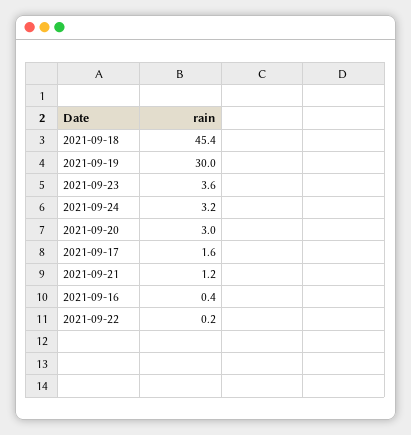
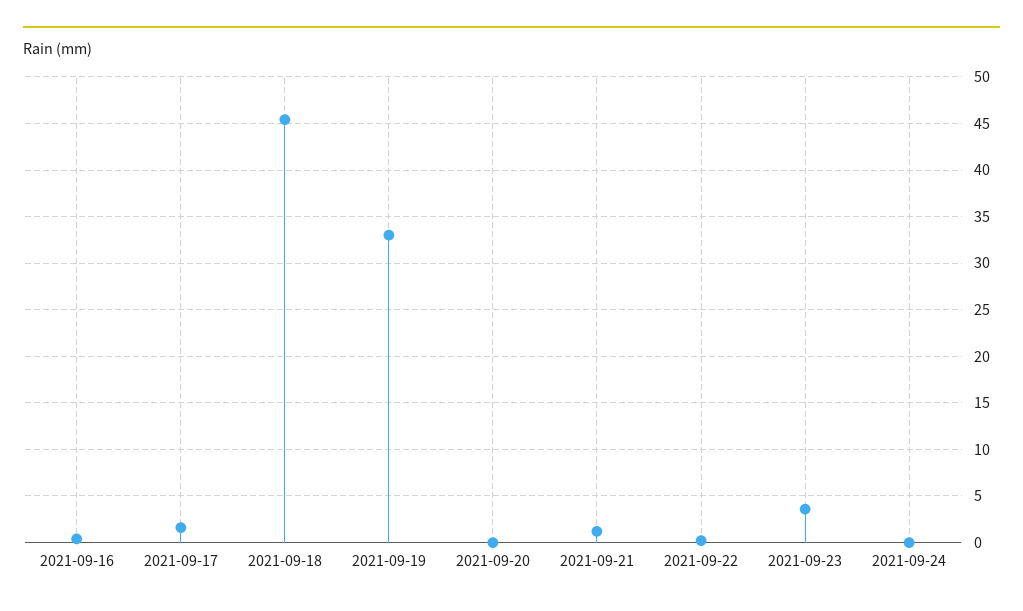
2021-09-19: 30 -> 33
2021-09-24: 3.2 -> 0
2021-09-20: 3 -> 0

